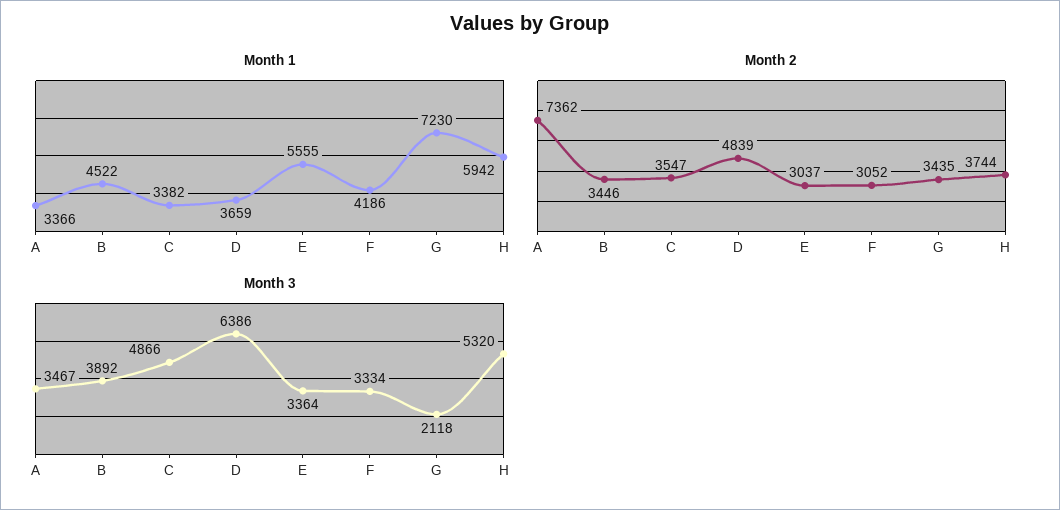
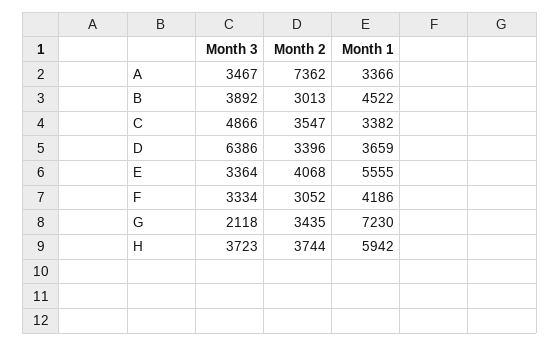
Month 2, B: 3446 -> 3013
Month 2, D: 4839 -> 3396
Month 2, E: 3037 -> 4068
Month 3, H: 5320 -> 3723

